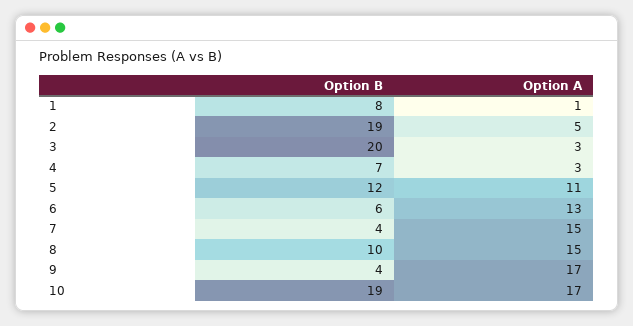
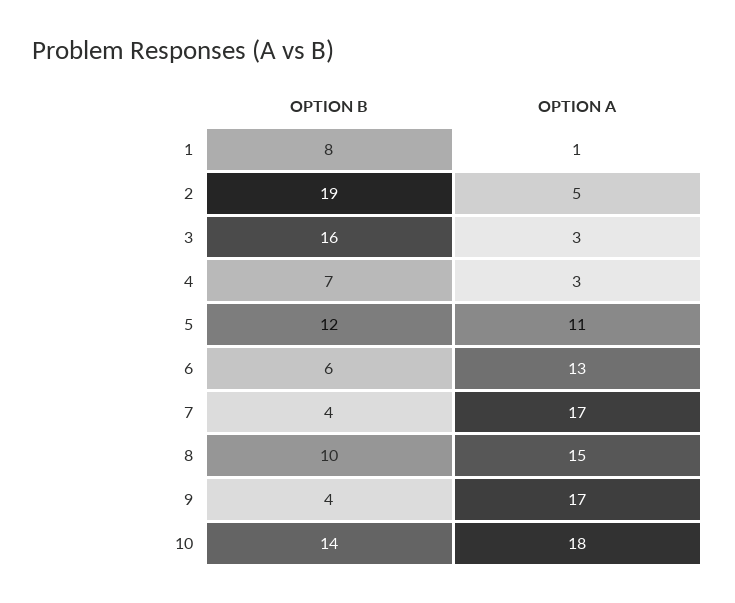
Option B, 3: 20 -> 16
Option A, 7: 15 -> 17
Option B, 10: 19 -> 14
Option A, 10: 17 -> 18

